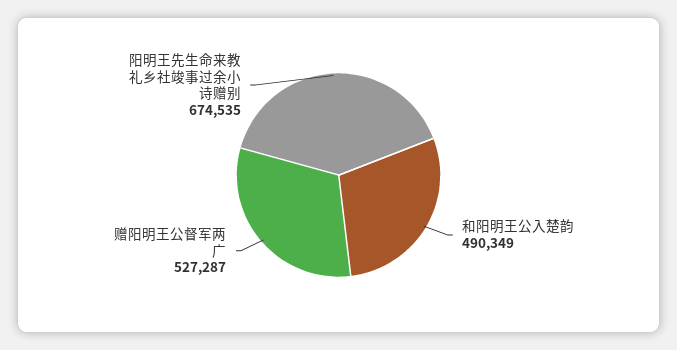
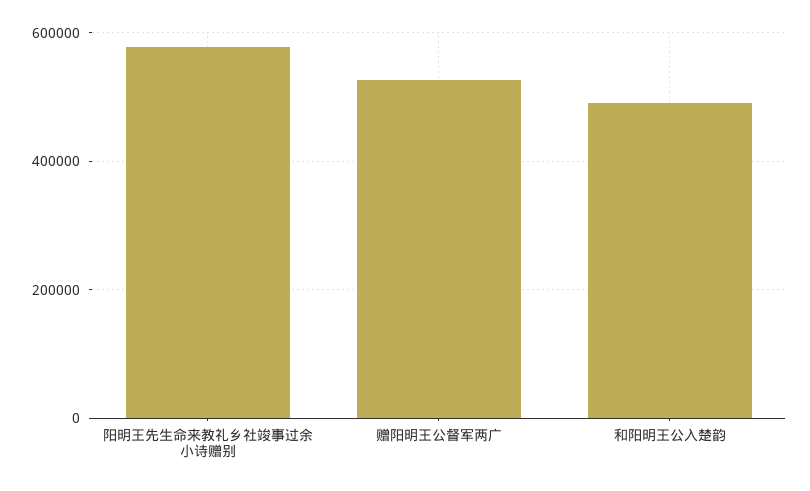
阳明王先生命来教礼乡社竣事过余小诗赠别: 674535 -> 580000

